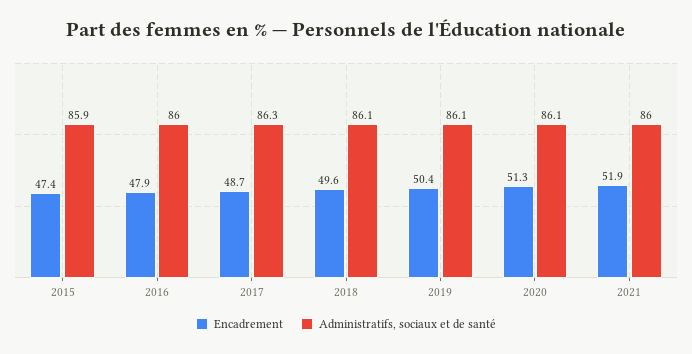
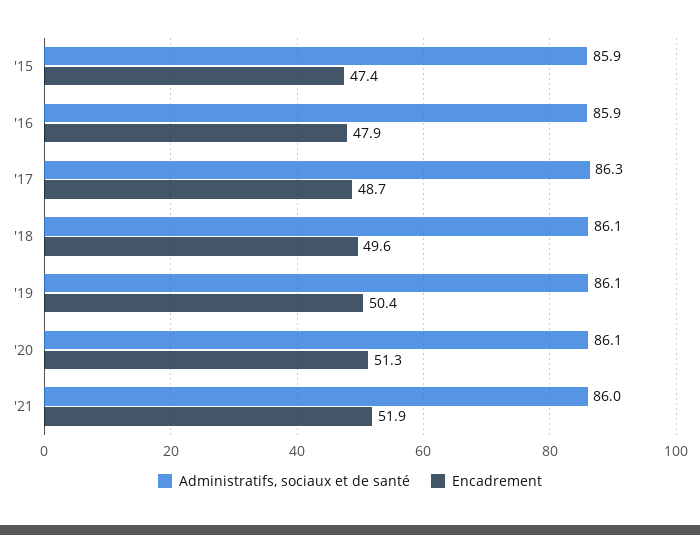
Administratifs, sociaux et de santé, 2016: 86 -> 85.9

